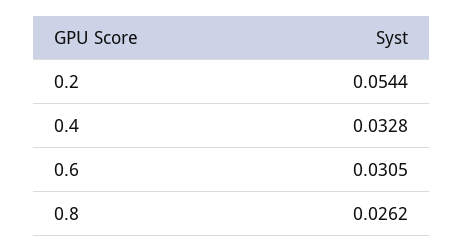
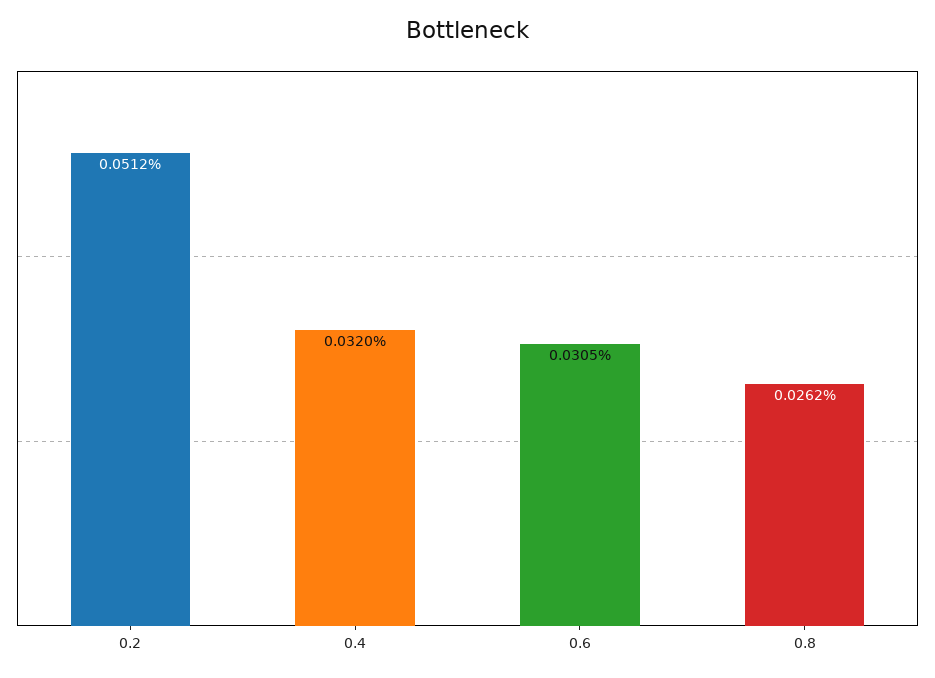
0.2: 0.0544 -> 0.0512
0.4: 0.0328 -> 0.032

